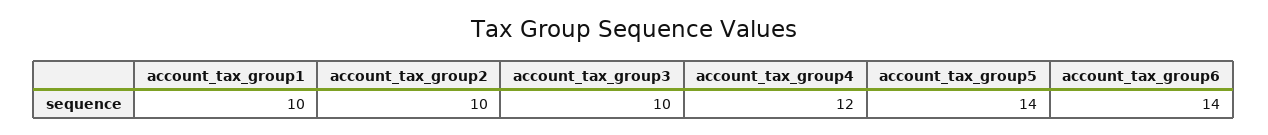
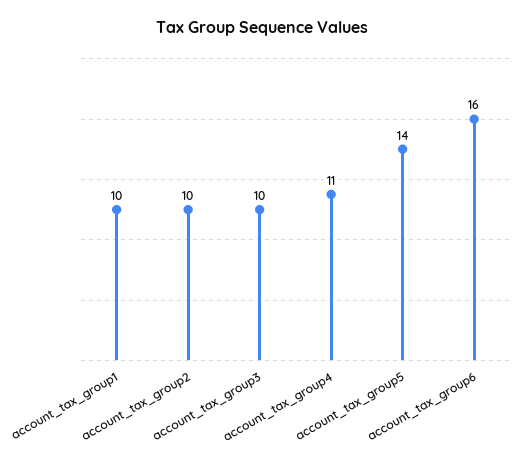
account_tax_group4: 12 -> 11
account_tax_group6: 14 -> 16

